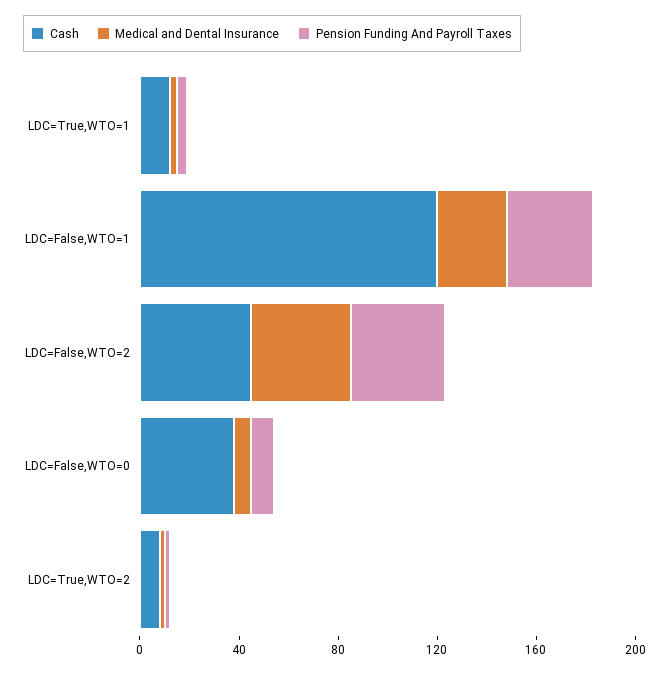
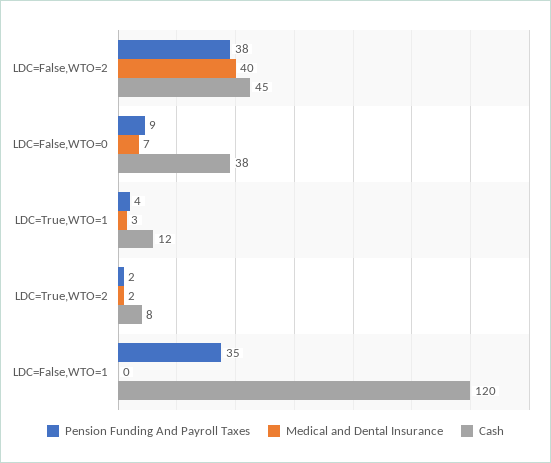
Medical and Dental Insurance, LDC=False,WTO=1: 30 -> 0

